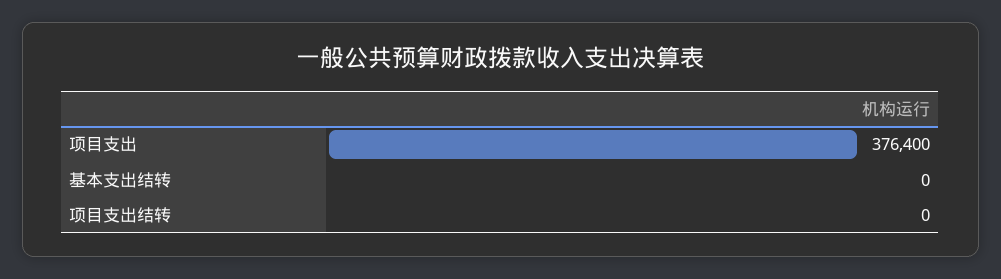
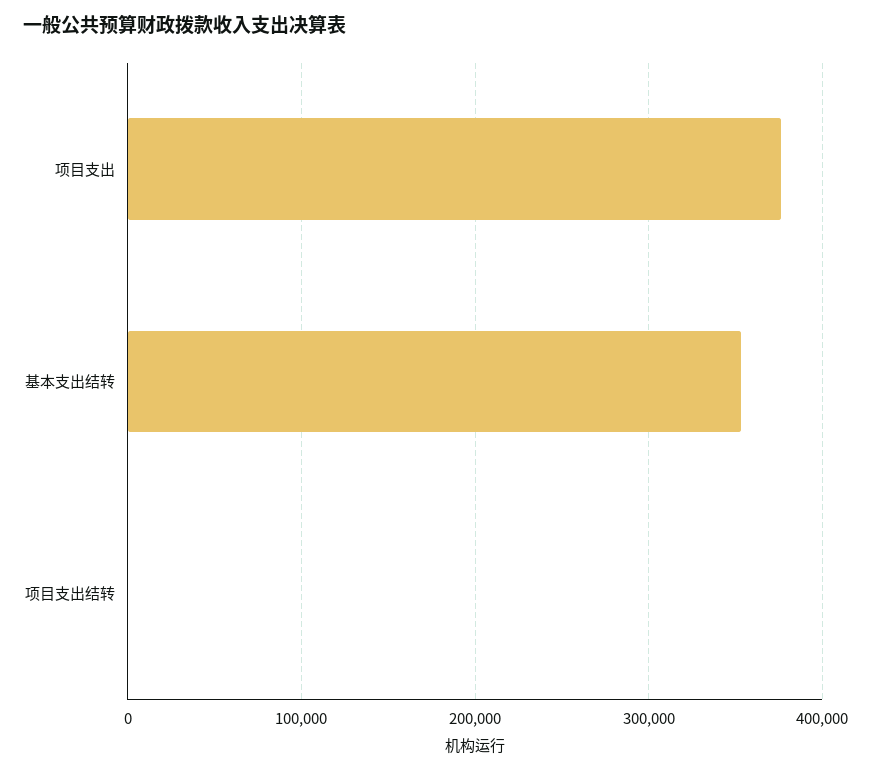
基本支出结转: 0 -> 350000

